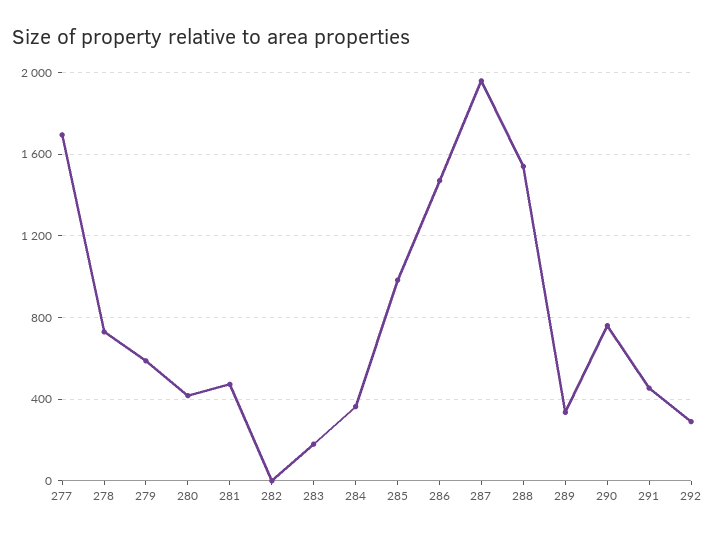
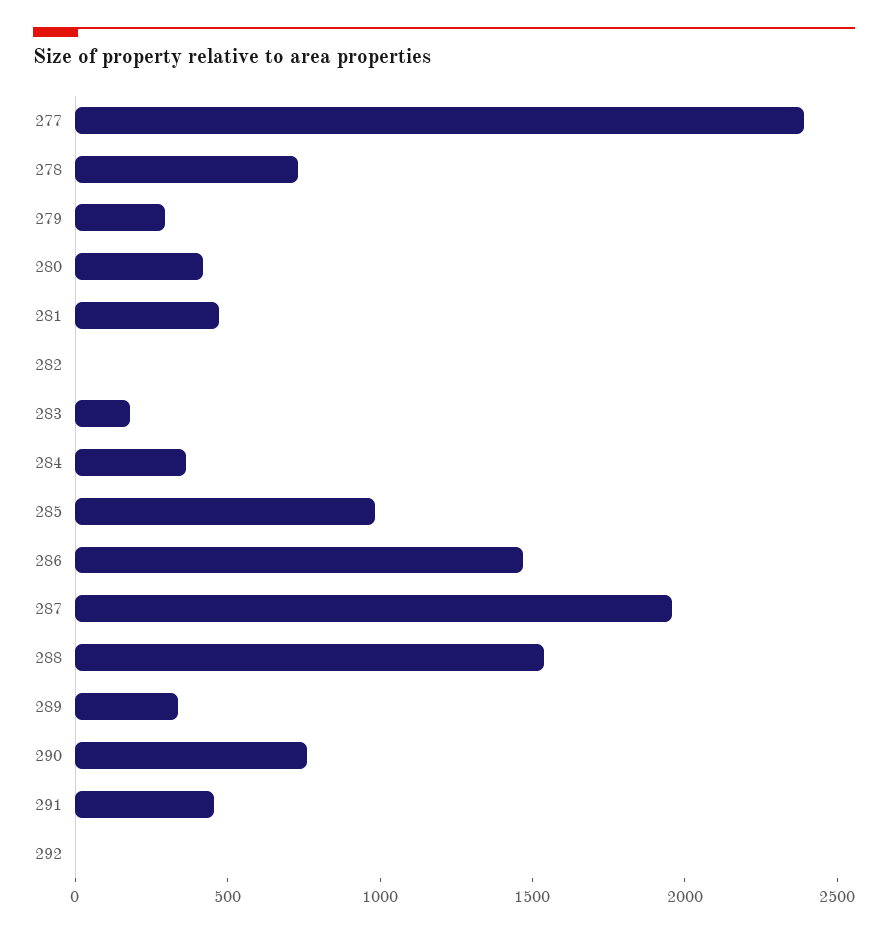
277: 1700 -> 2400
279: 600 -> 300
292: 300 -> 0

